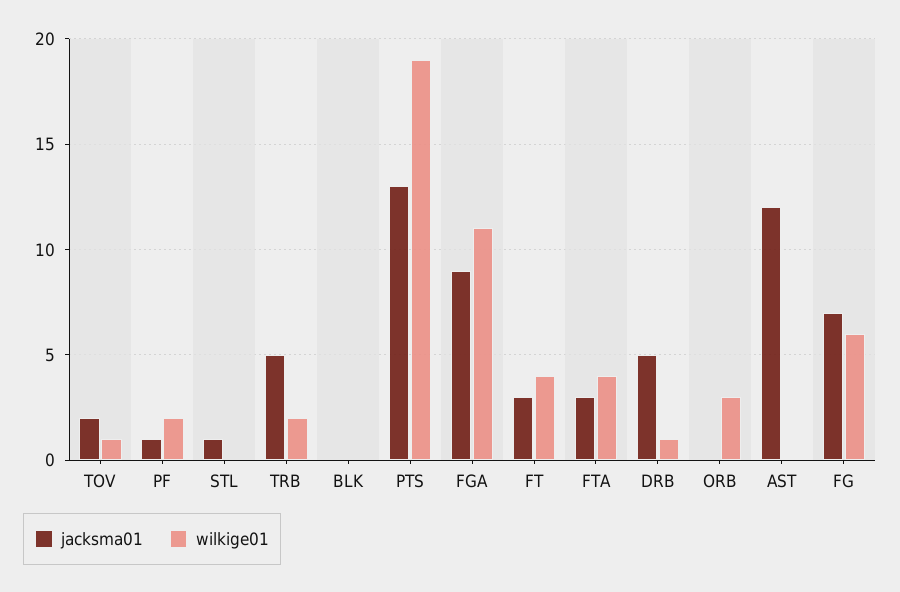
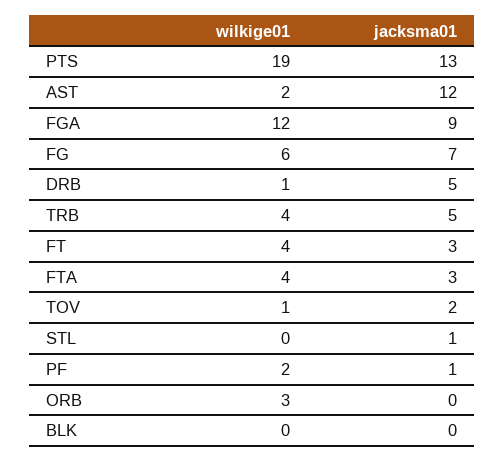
wilkige01, TRB: 2 -> 4
wilkige01, FGA: 11 -> 12
wilkige01, AST: 0 -> 2

